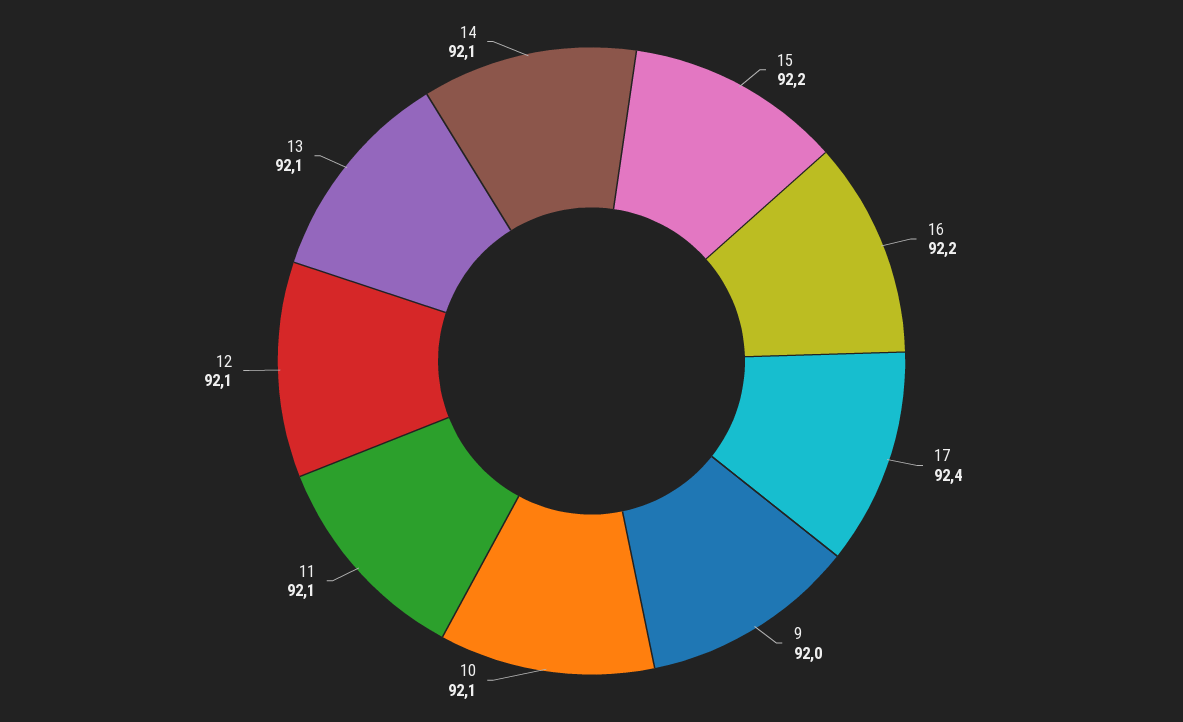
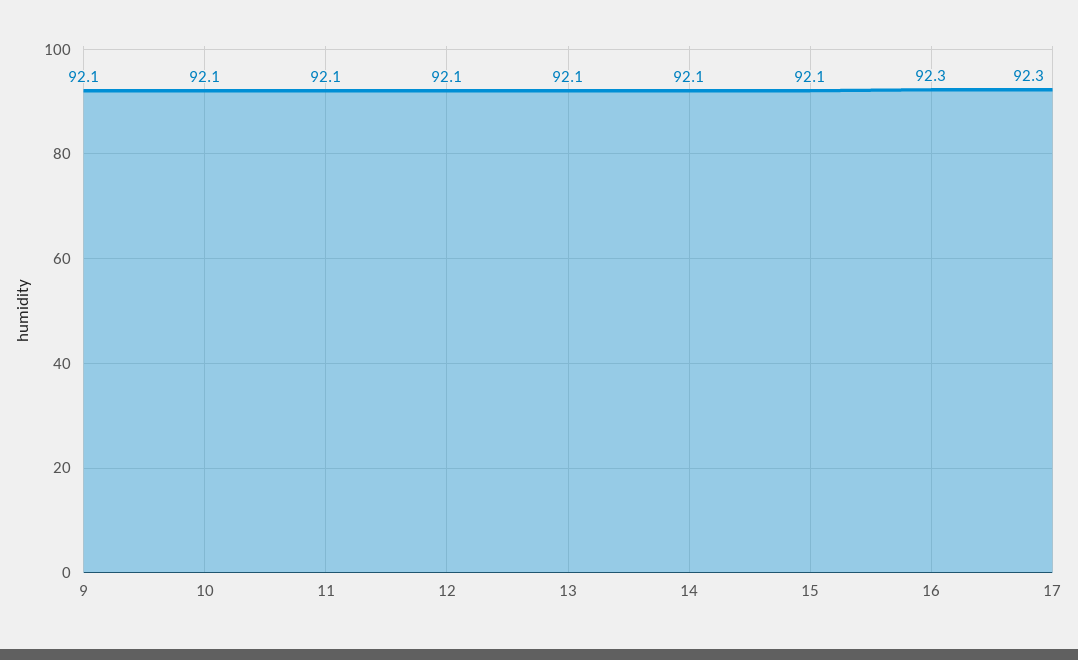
15: 92.2 -> 92.1
16: 92.2 -> 92.3
17: 92.4 -> 92.3
9: 92 -> 92.1

